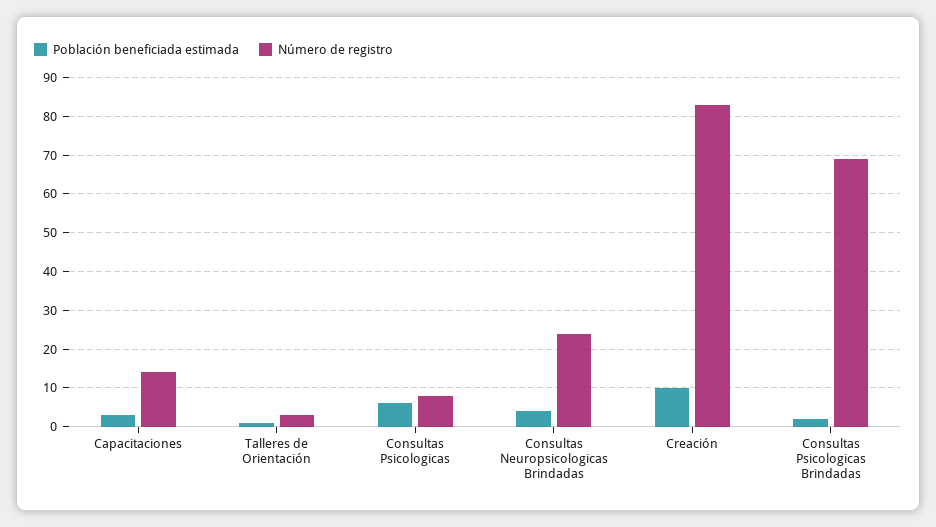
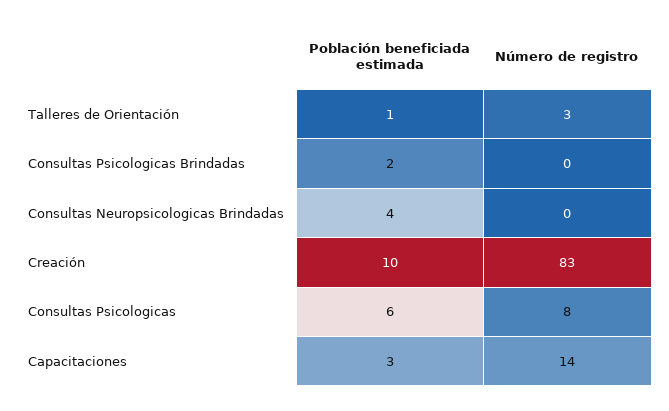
Número de registro, Consultas Neuropsicologicas Brindadas: 25 -> 0
Número de registro, Consultas Psicologicas Brindadas: 70 -> 0

